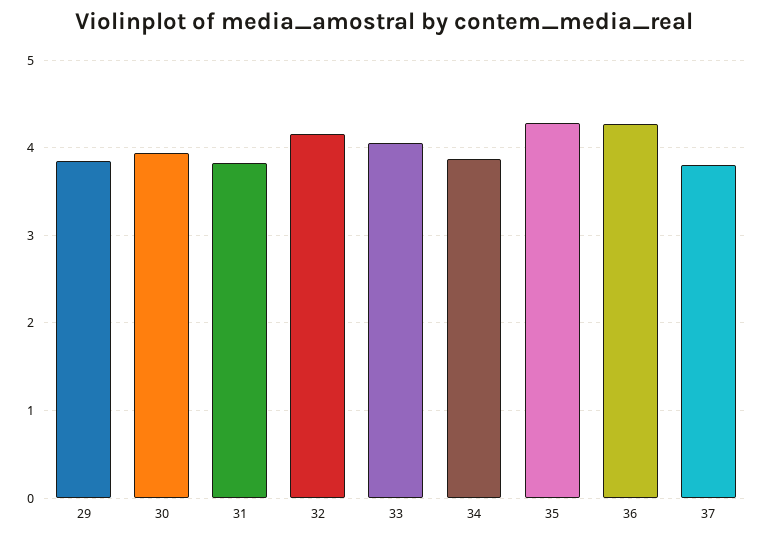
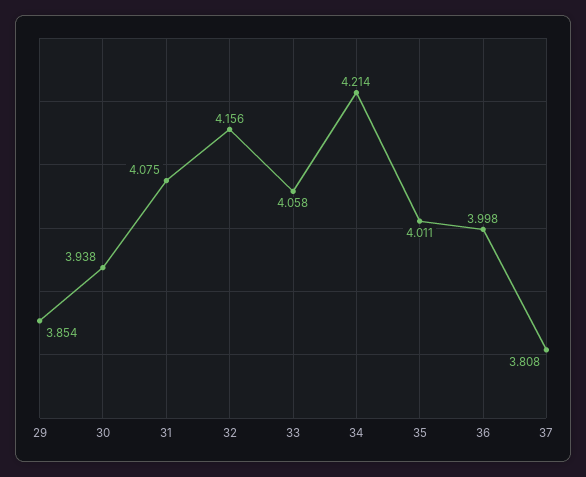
31: 3.8 -> 4.075
34: 3.9 -> 4.214
35: 4.3 -> 4.011
36: 4.3 -> 3.998

